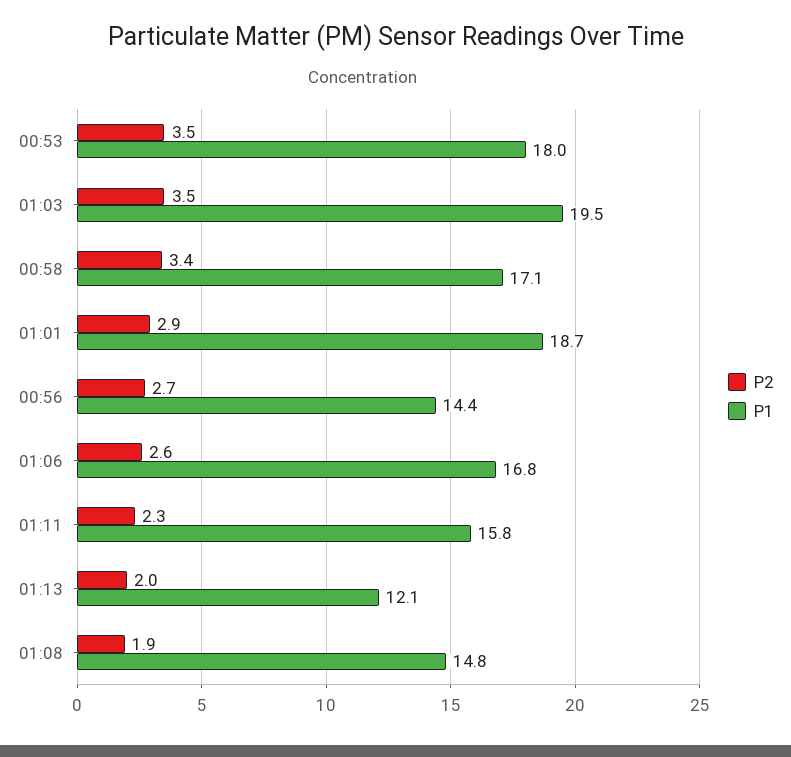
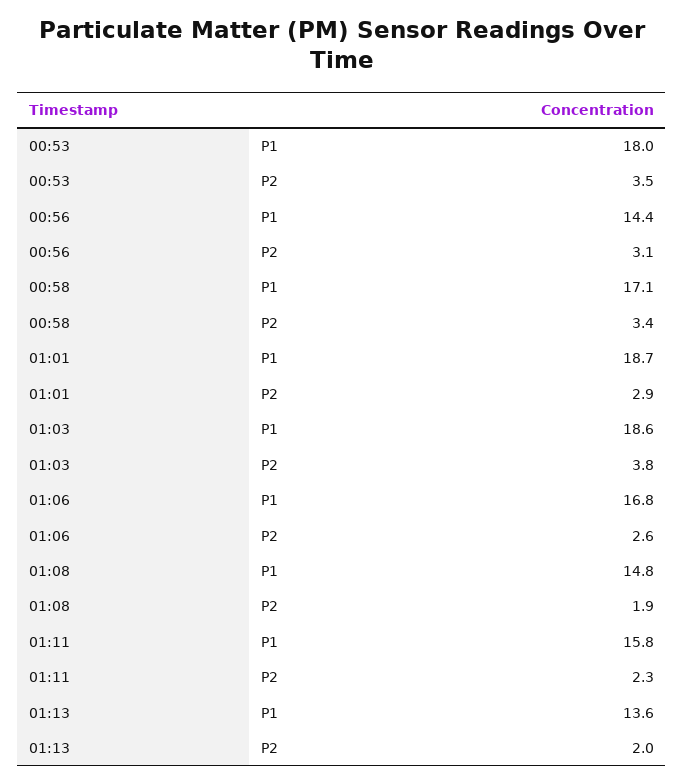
P2, 01:03: 3.5 -> 3.8
P1, 01:03: 19.5 -> 18.6
P2, 00:56: 2.7 -> 3.1
P1, 01:13: 12.1 -> 13.6

